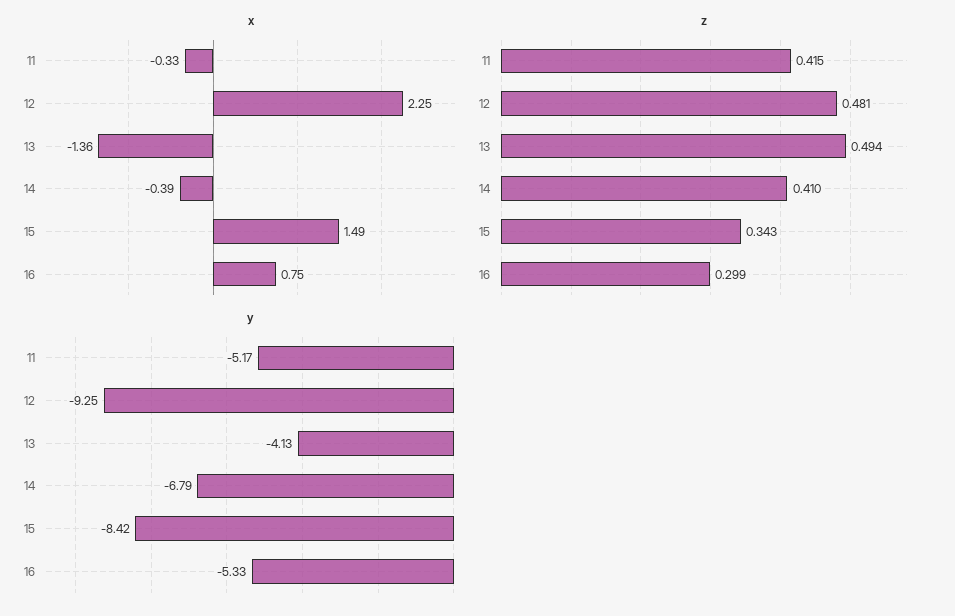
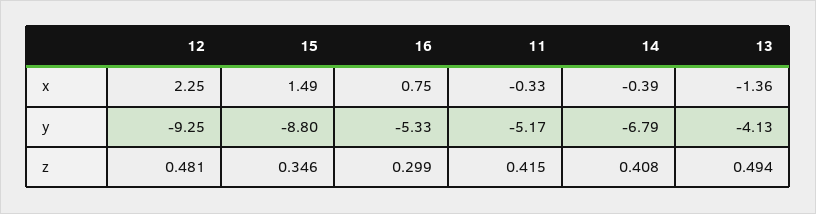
z, 14: 0.41 -> 0.408
z, 15: 0.343 -> 0.346
y, 15: -8.42 -> -8.8

